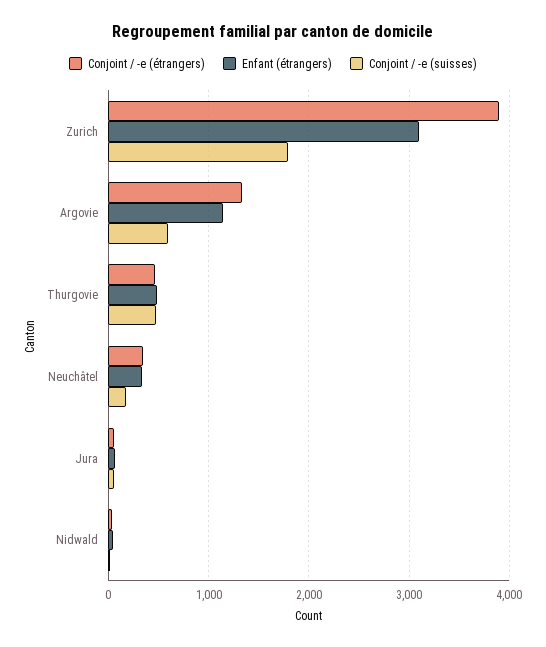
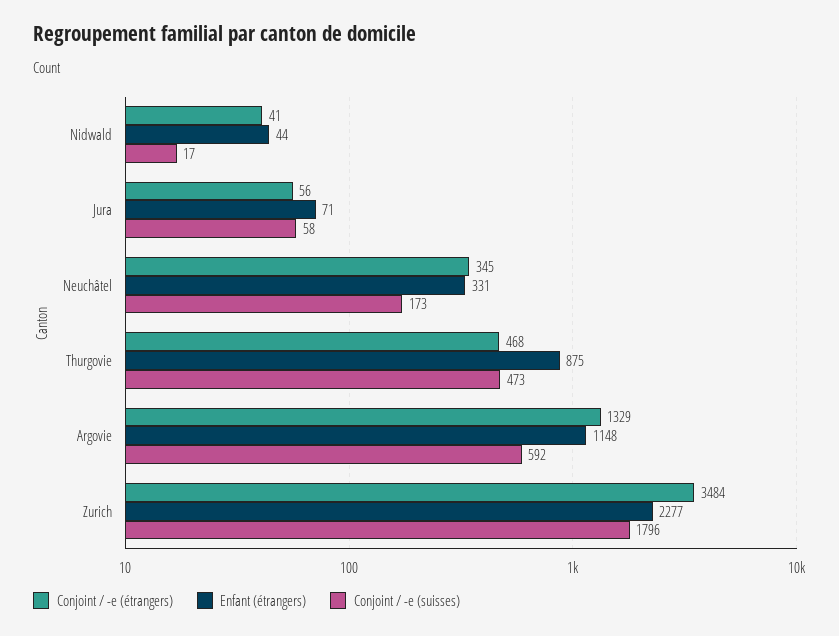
Conjoint / -e (étrangers), Zurich: 3900 -> 3484
Enfant (étrangers), Zurich: 3100 -> 2277
Enfant (étrangers), Thurgovie: 500 -> 875

